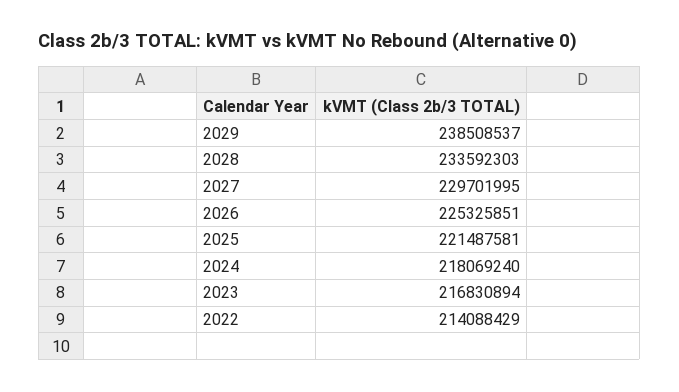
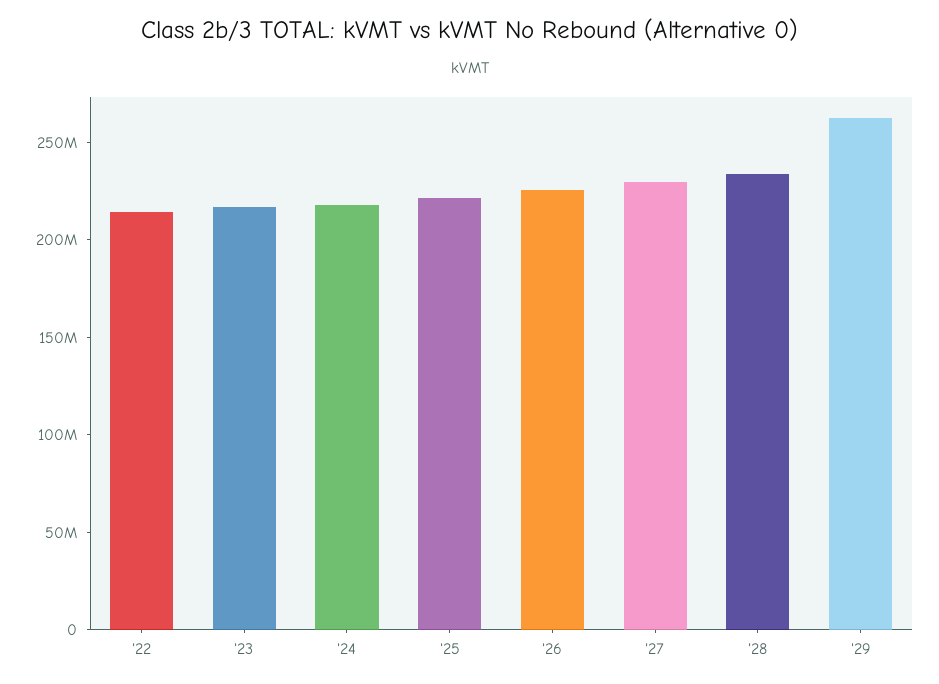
2029: 238508537 -> 260000000

